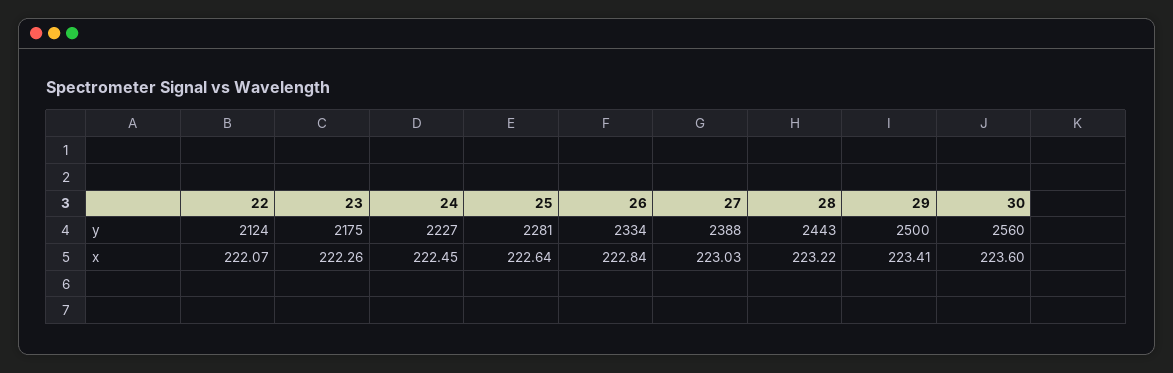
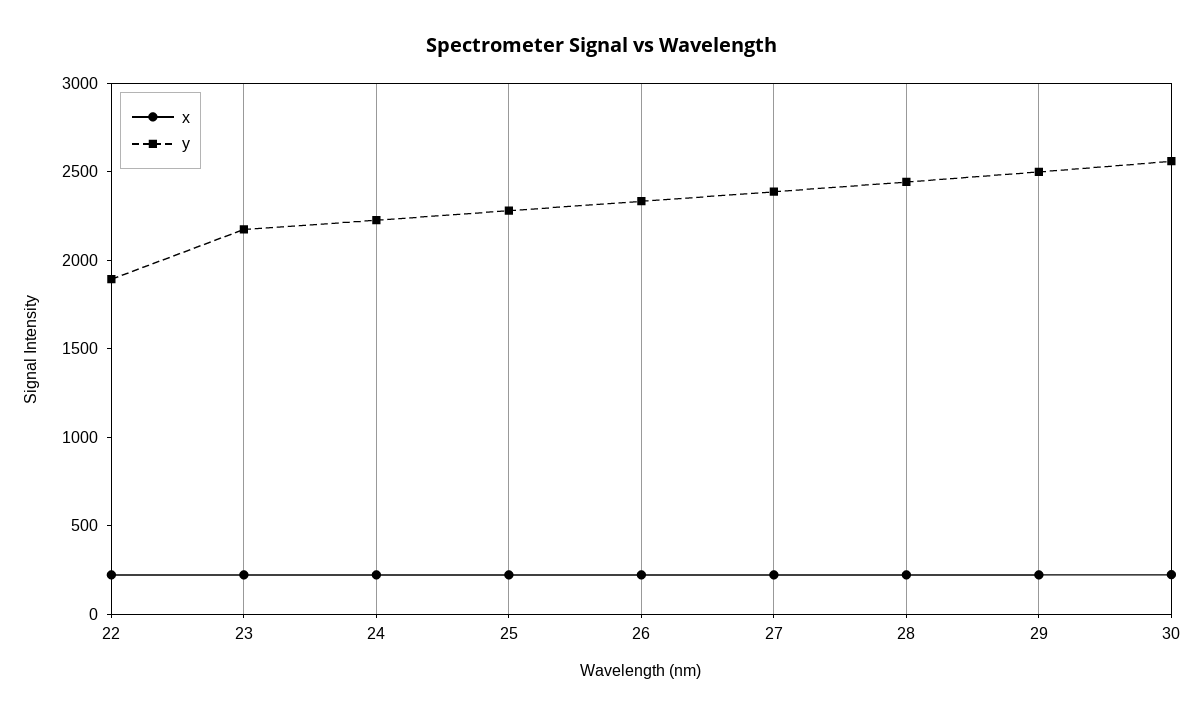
y, 22: 2124 -> 1900

